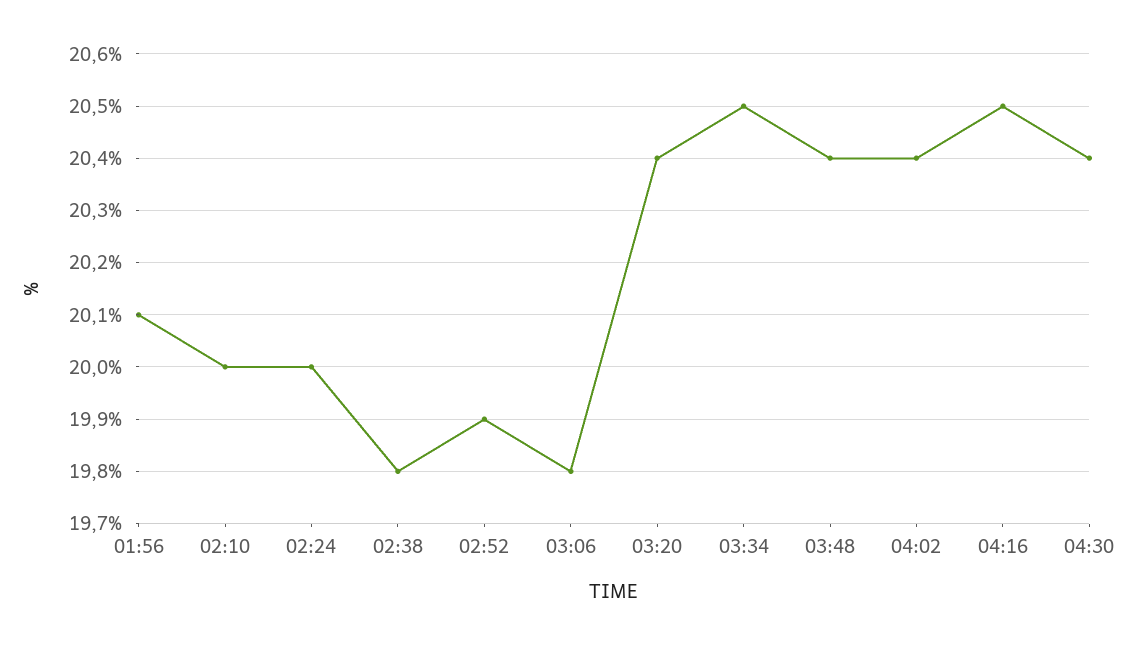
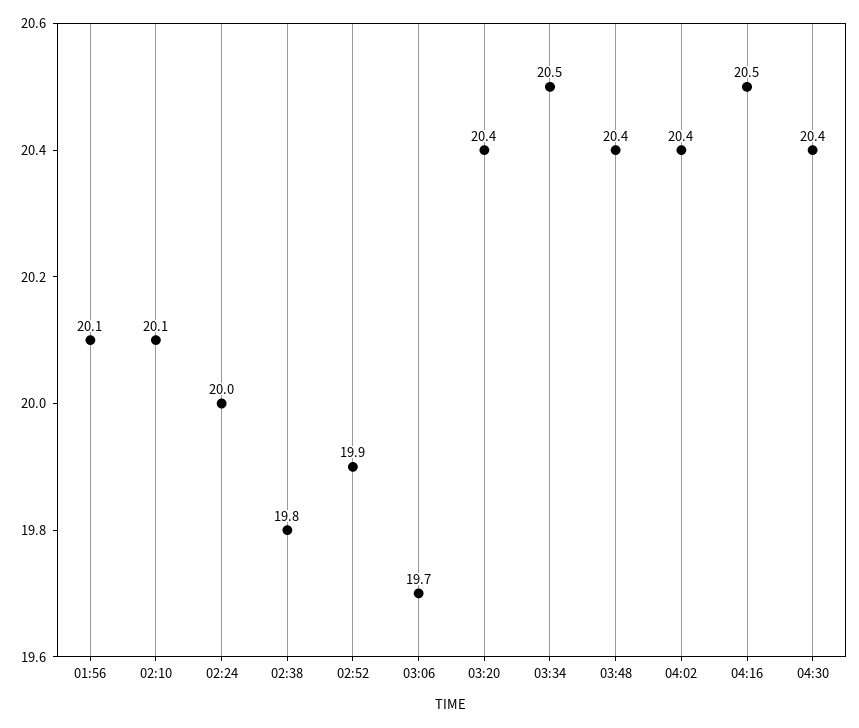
02:10: 20 -> 20.1
03:06: 19.8 -> 19.7

